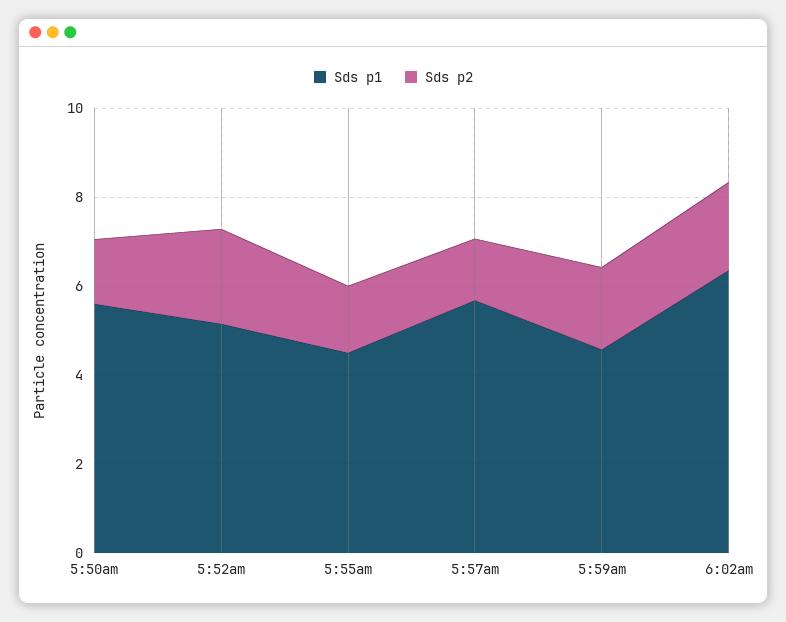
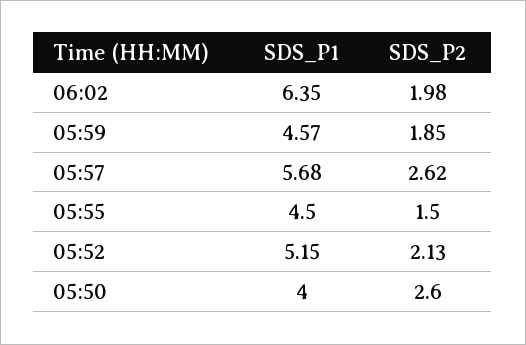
Sds p1, 5:50am: 5.5 -> 4
Sds p2, 5:50am: 1.5 -> 2.6
Sds p2, 5:57am: 1.5 -> 2.62

